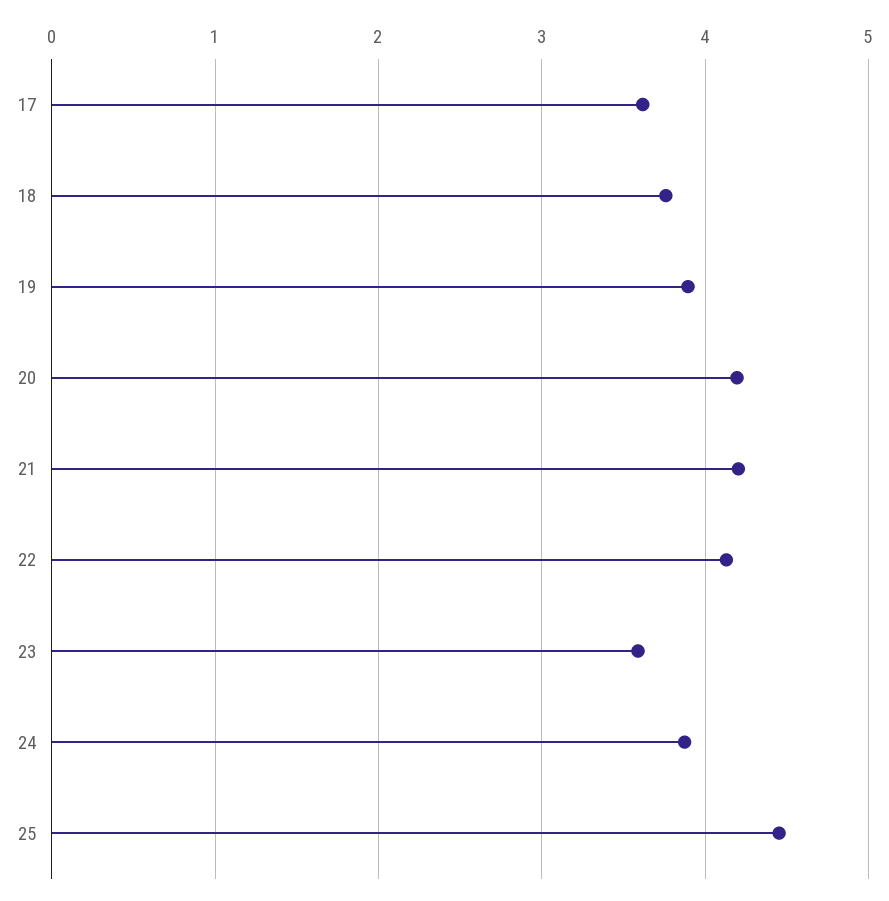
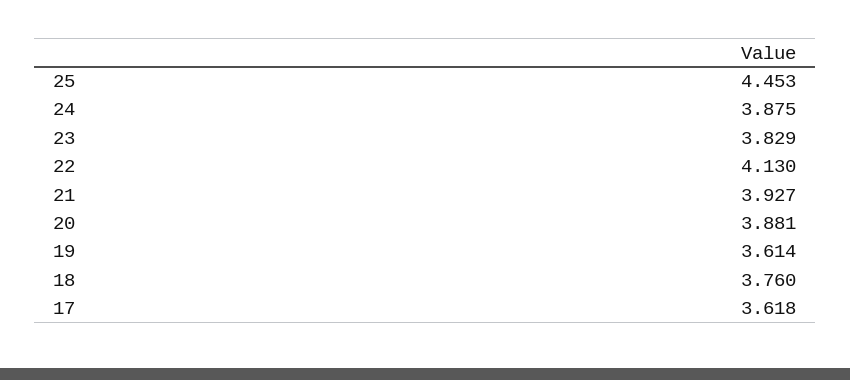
19: 3.9 -> 3.614
20: 4.2 -> 3.881
21: 4.2 -> 3.927
23: 3.6 -> 3.829

